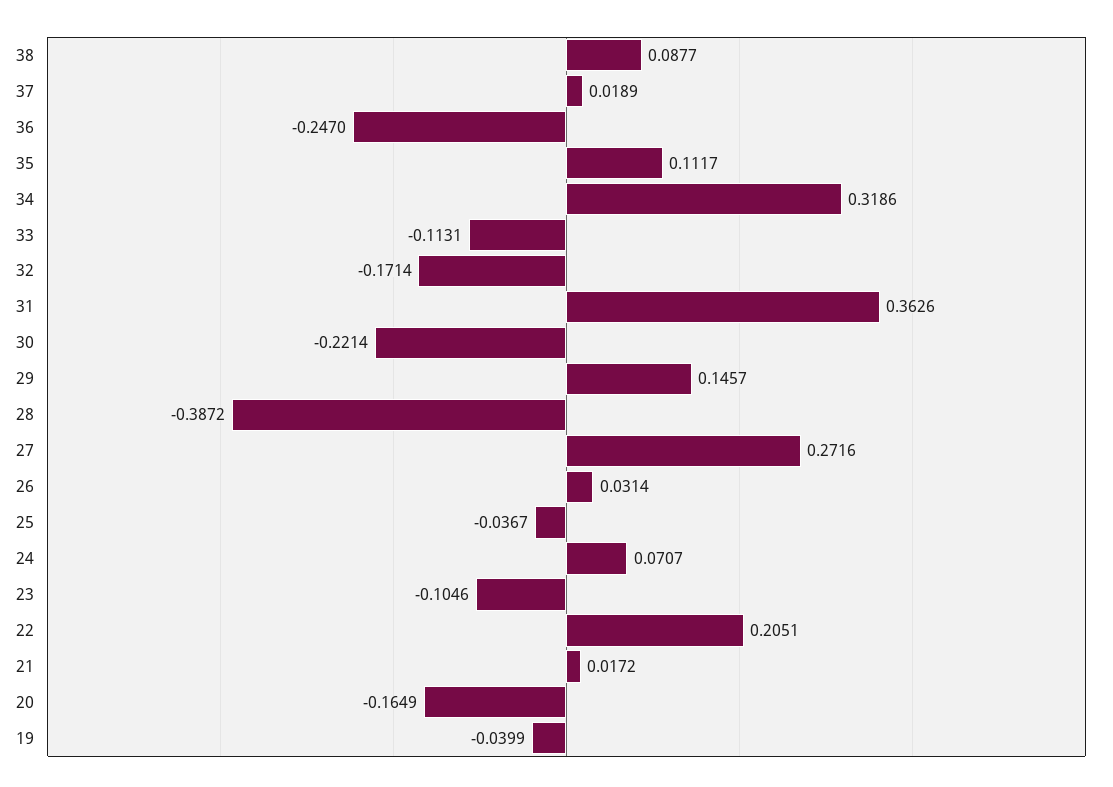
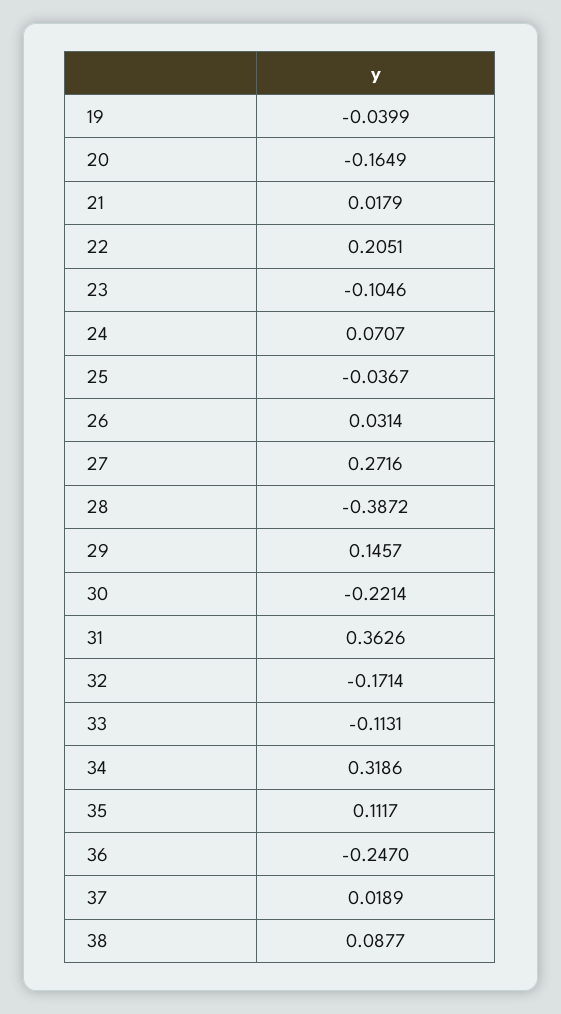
21: 0.0172 -> 0.0179

